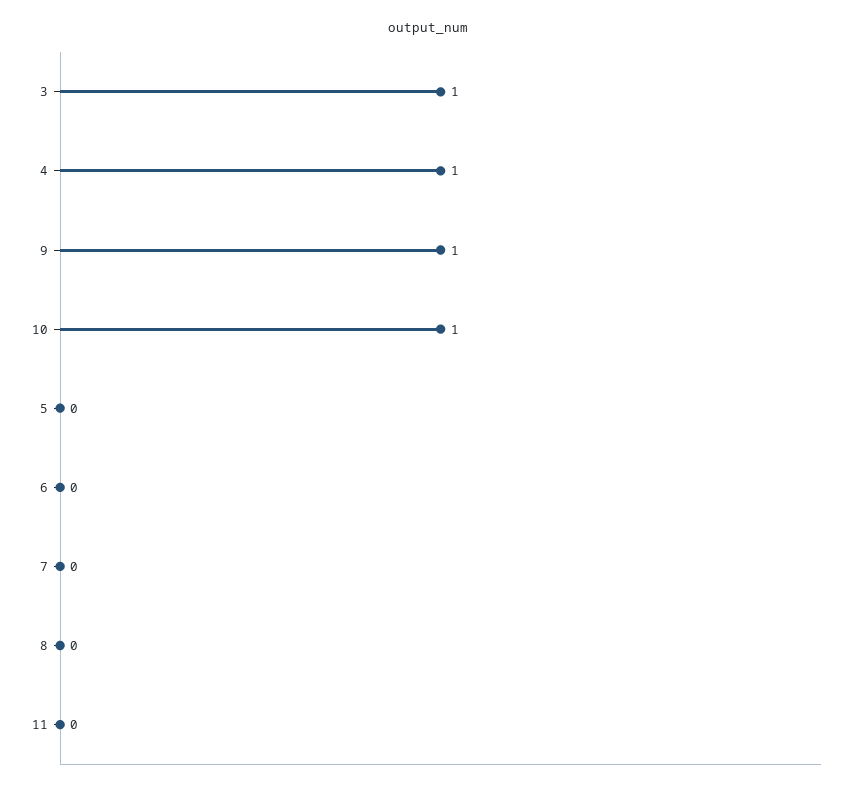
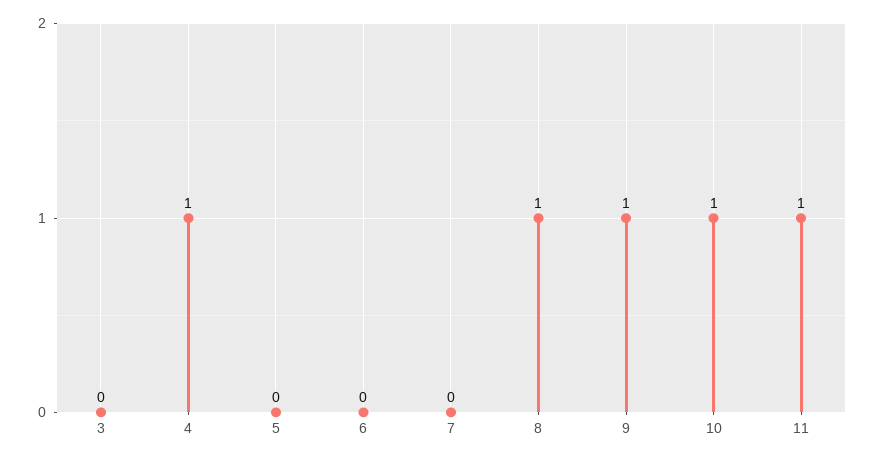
3: 1 -> 0
8: 0 -> 1
11: 0 -> 1

